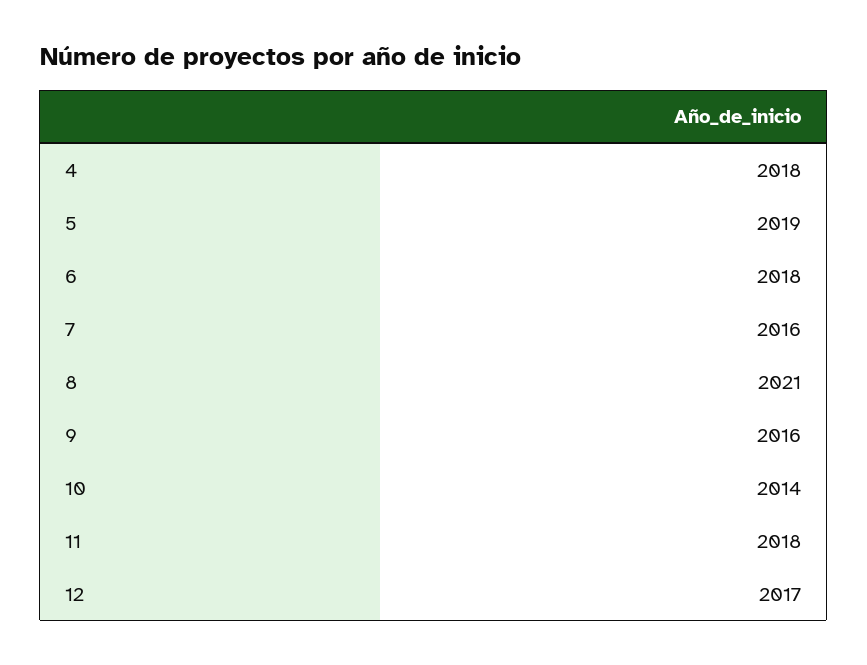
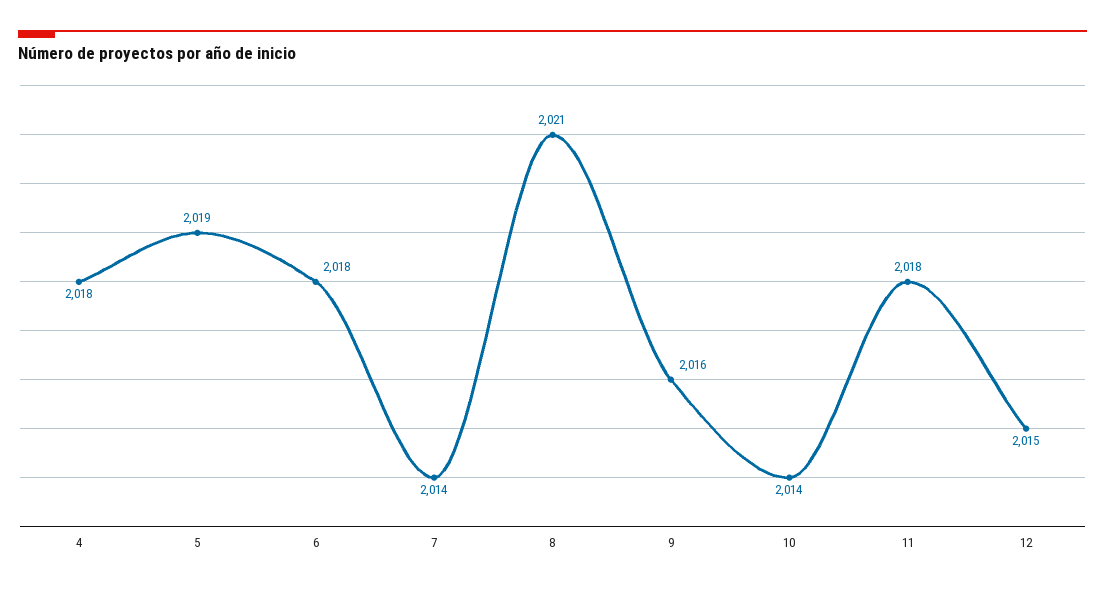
7: 2016 -> 2014
12: 2017 -> 2015

